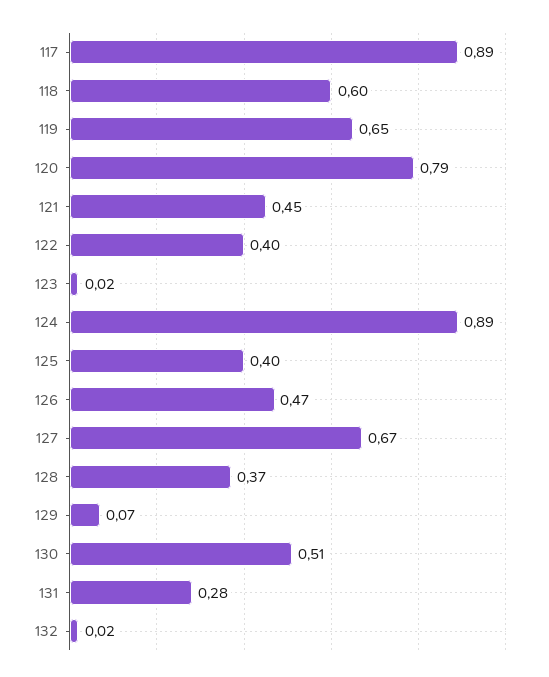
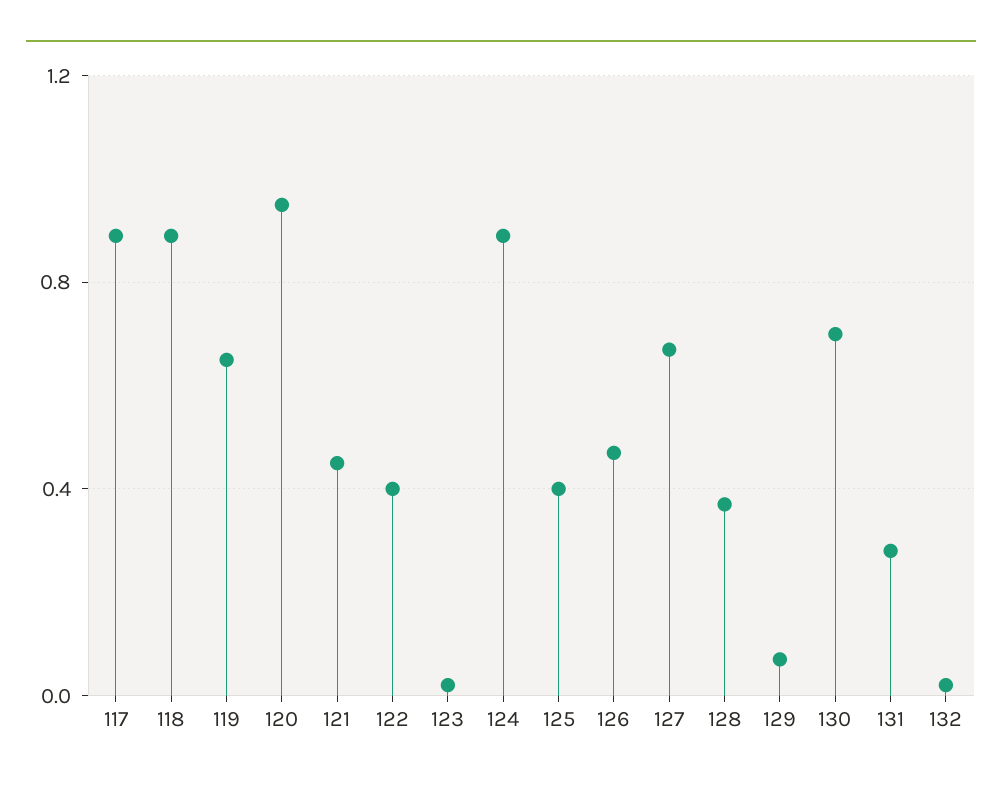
118: 0.6 -> 0.9
120: 0.79 -> 0.95
130: 0.51 -> 0.7

